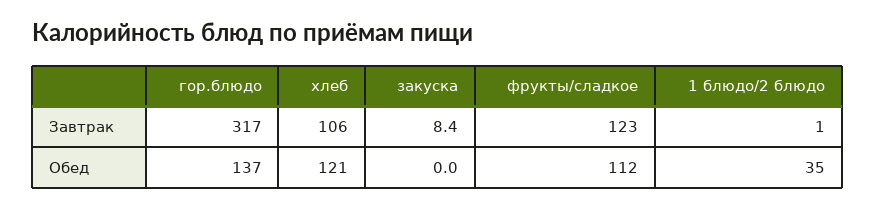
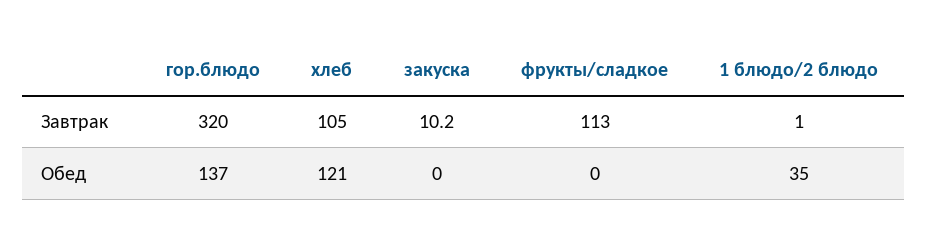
гор.блюдо, Завтрак: 317 -> 320
хлеб, Завтрак: 106 -> 105
закуска, Завтрак: 8.4 -> 10.2
фрукты/сладкое, Завтрак: 123 -> 113
фрукты/сладкое, Обед: 112 -> 0

